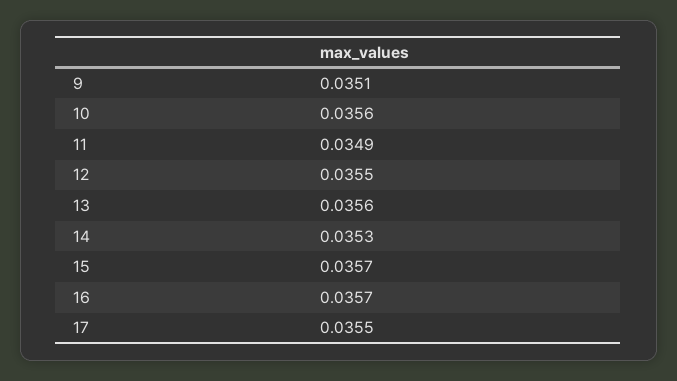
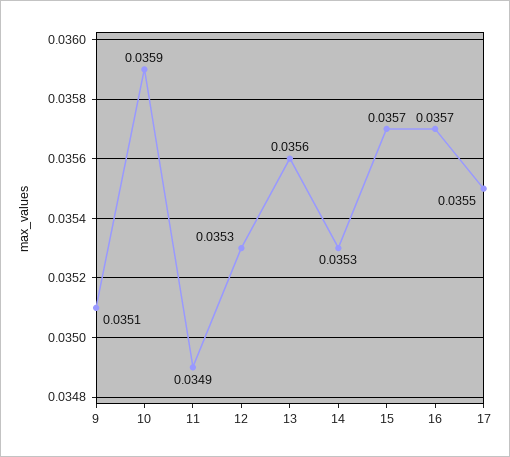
10: 0.0356 -> 0.0359
12: 0.0355 -> 0.0353

